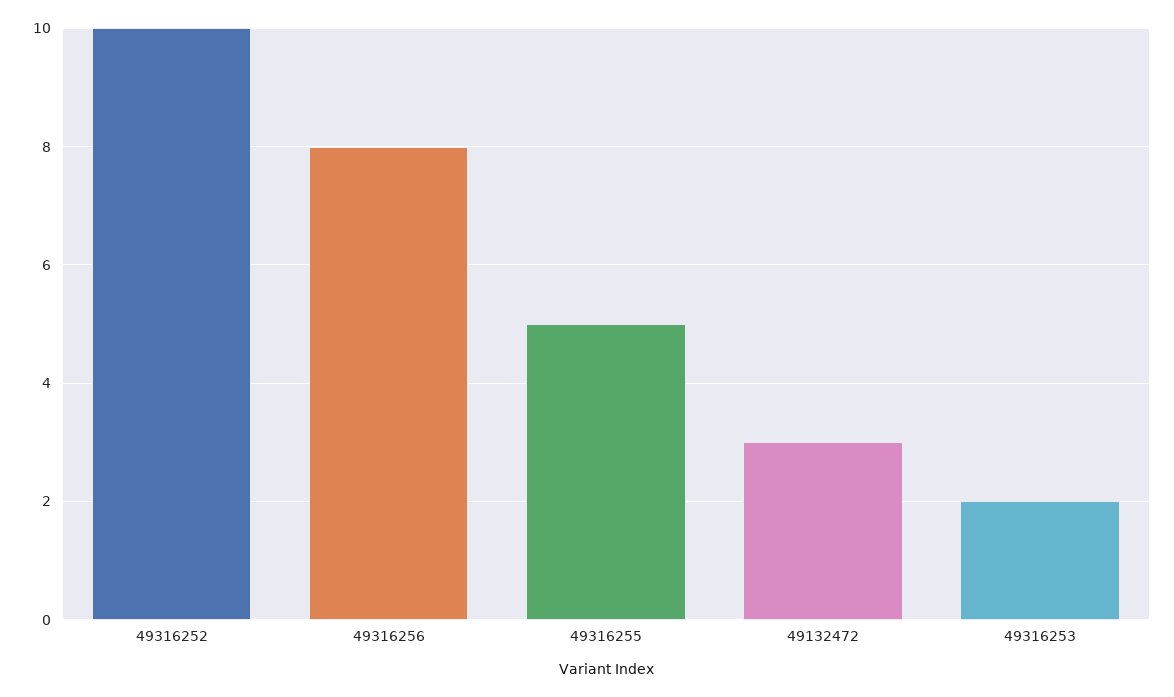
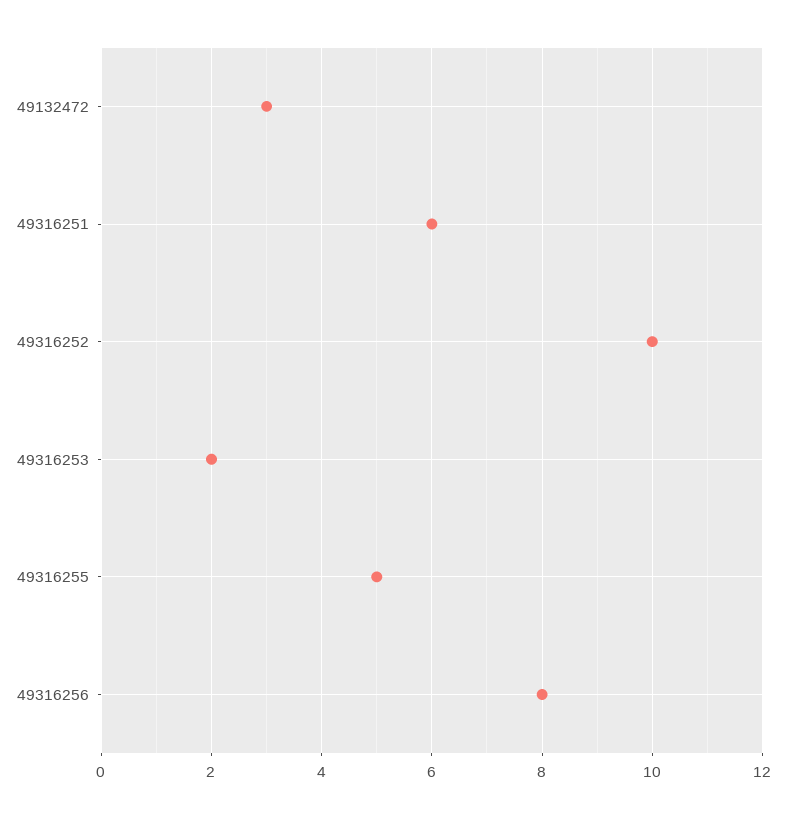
49316251: none -> 6

